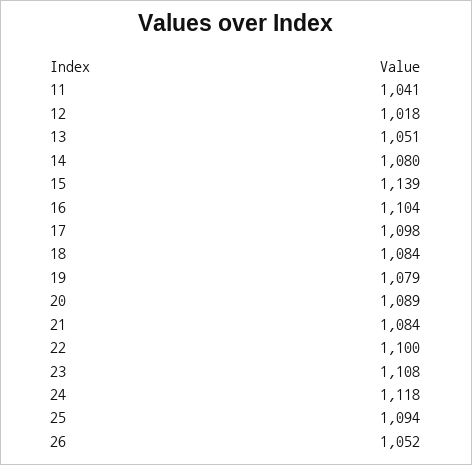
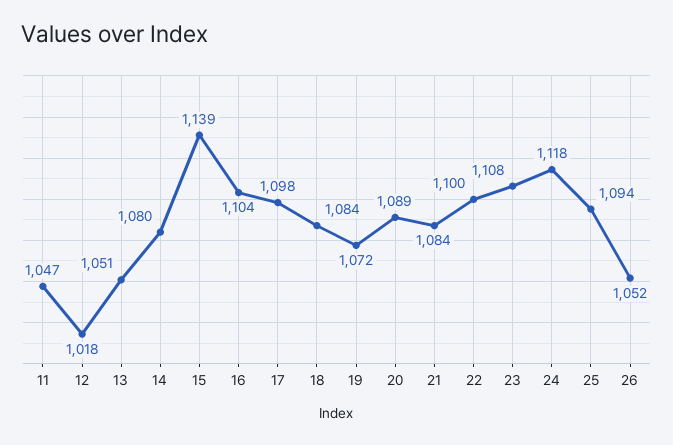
11: 1041 -> 1047
19: 1079 -> 1072

